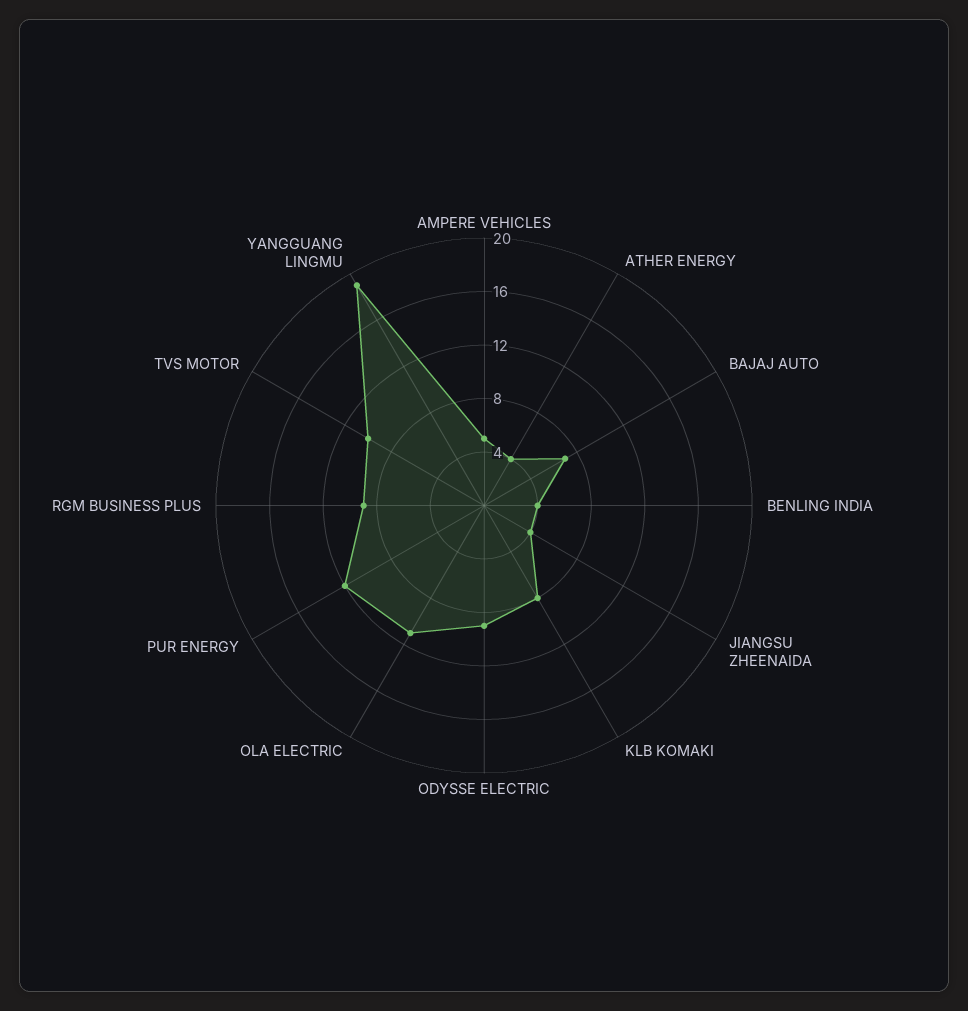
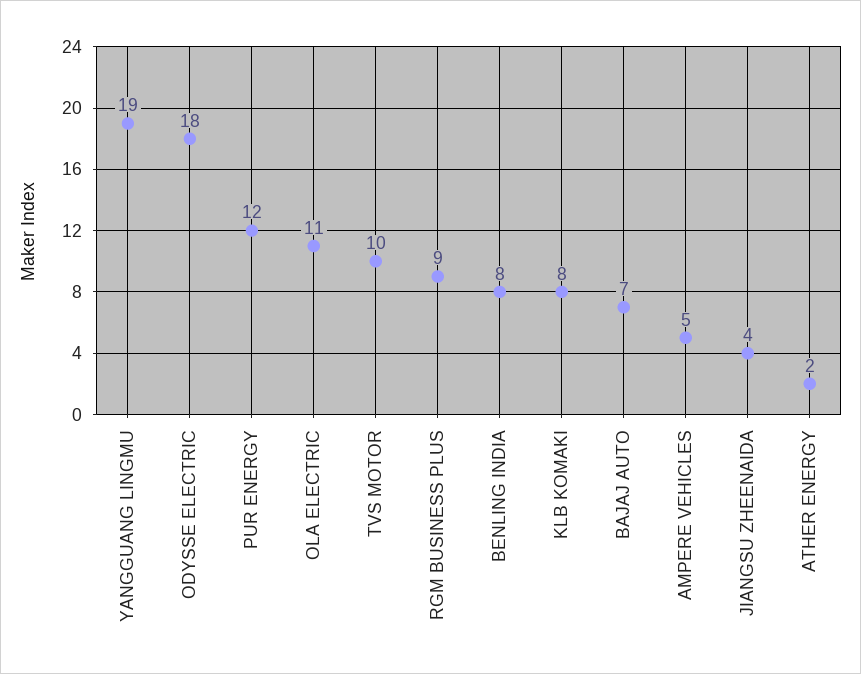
ATHER ENERGY: 4 -> 2
BENLING INDIA: 4 -> 8
ODYSSE ELECTRIC: 9 -> 18

